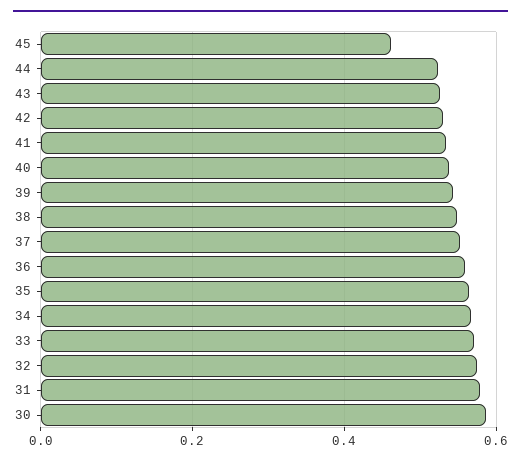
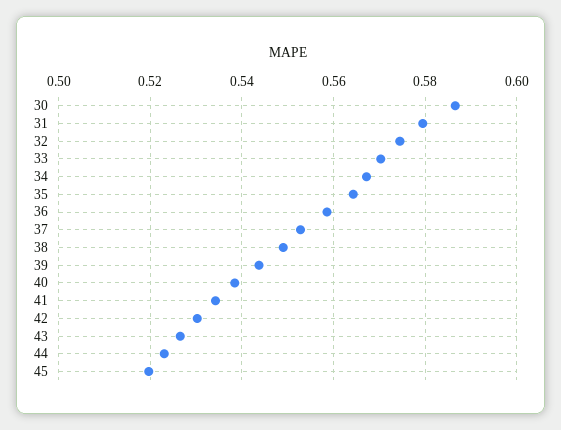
45: 0.46 -> 0.52

